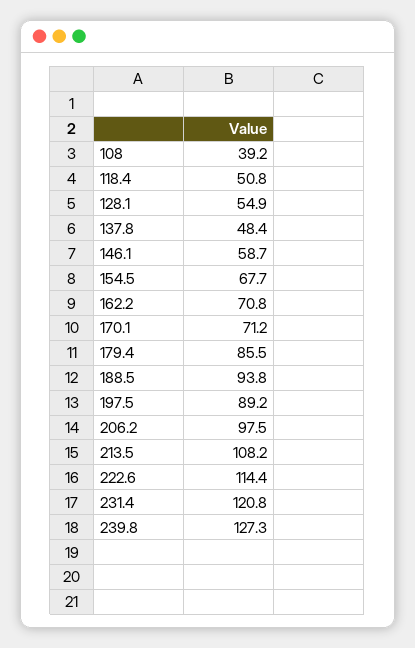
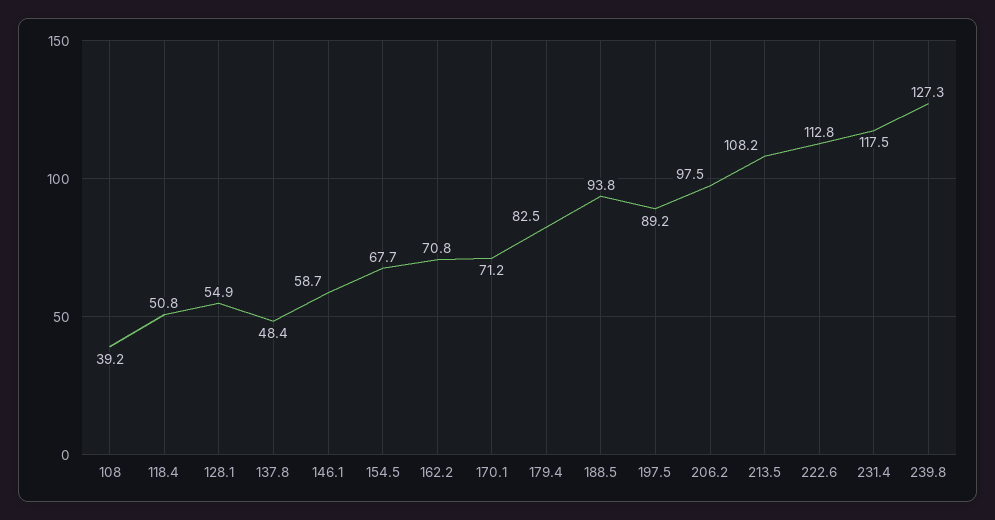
179.4: 85.5 -> 82.5
222.6: 114.4 -> 112.8
231.4: 120.8 -> 117.5

